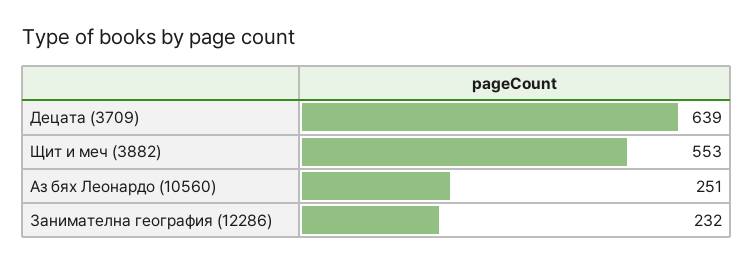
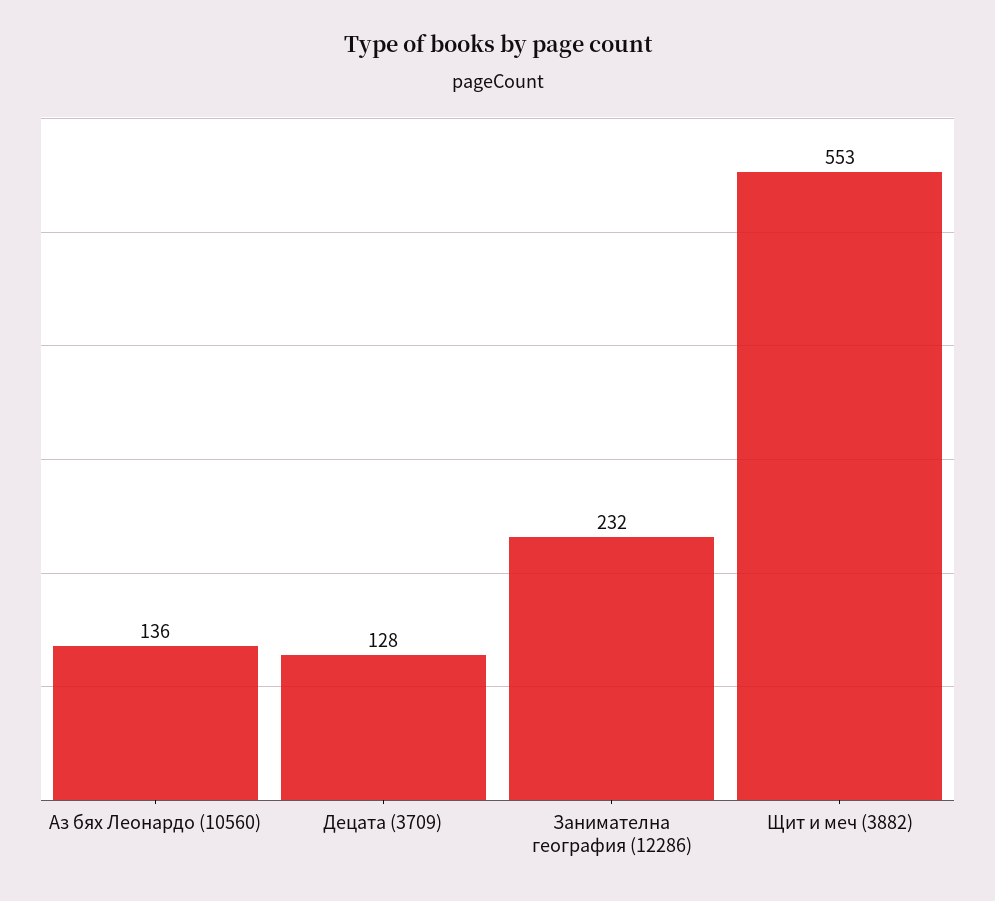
Децата (3709): 639 -> 128
Аз бях Леонардо (10560): 251 -> 136

